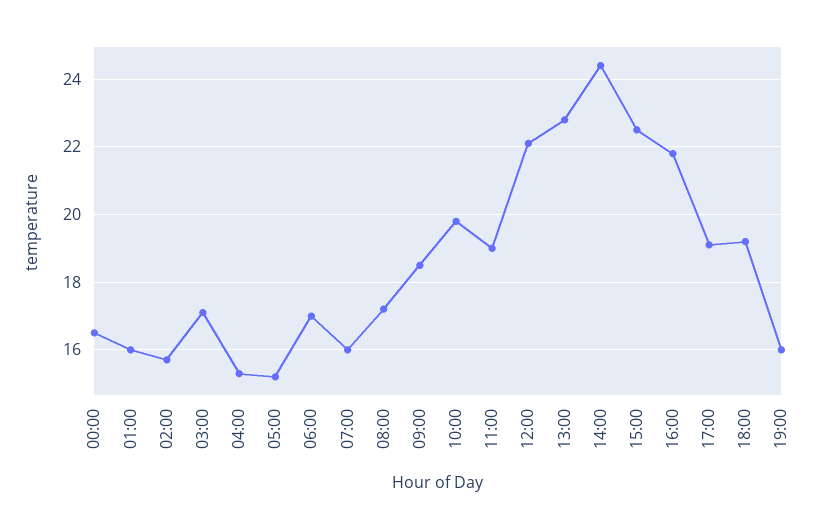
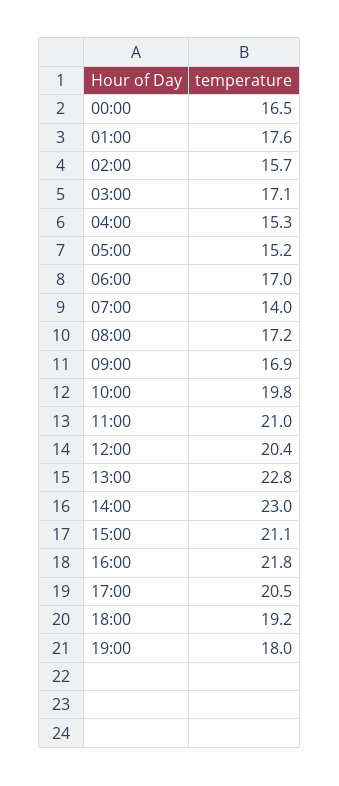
01:00: 16 -> 17.6
07:00: 16 -> 14
09:00: 18.5 -> 16.9
11:00: 19 -> 21
12:00: 22 -> 20.4
14:00: 24.5 -> 23
15:00: 22.5 -> 21.1
17:00: 19 -> 20.5
19:00: 16 -> 18

